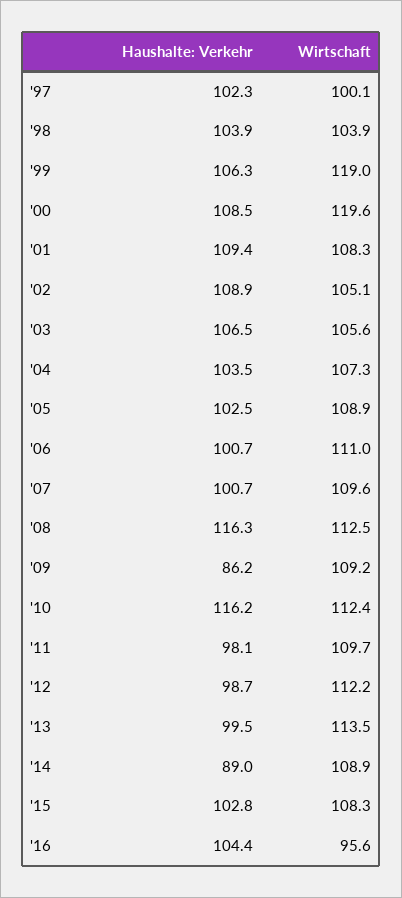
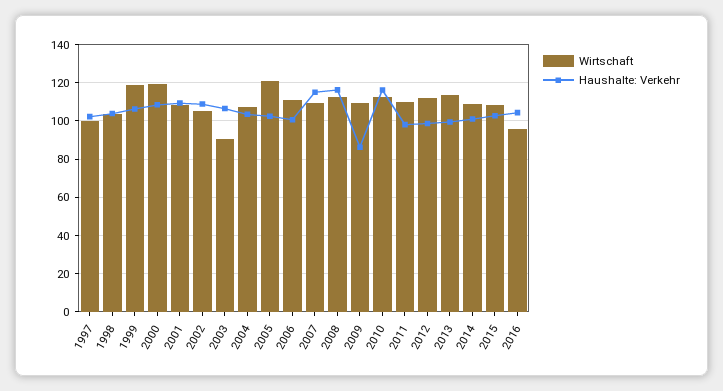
Wirtschaft, '03: 105.6 -> 90
Wirtschaft, '05: 108.9 -> 120
Haushalte: Verkehr, '07: 100.7 -> 115
Haushalte: Verkehr, '14: 89 -> 100

